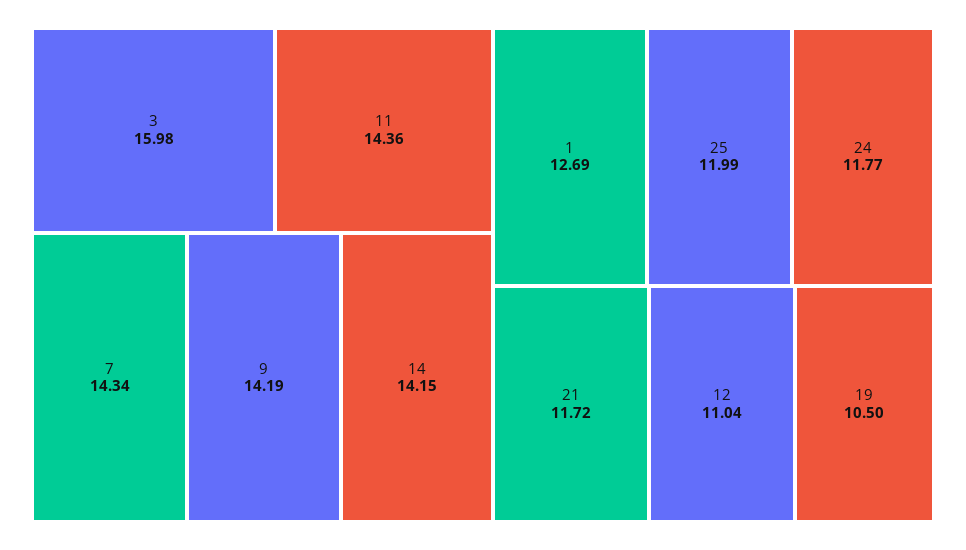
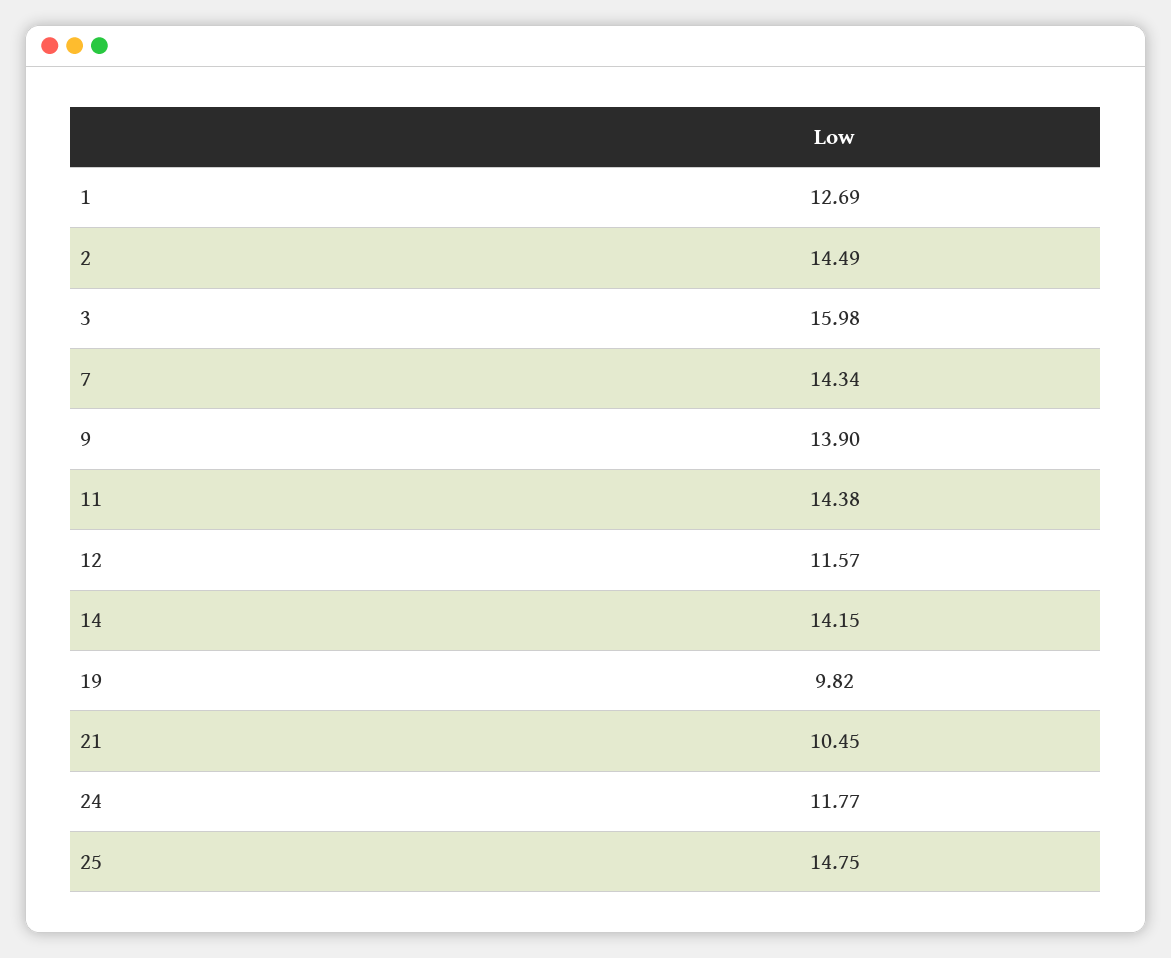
11: 14.36 -> 14.38
9: 14.19 -> 13.9
25: 11.99 -> 14.75
21: 11.72 -> 10.45
12: 11.04 -> 11.57
19: 10.5 -> 9.82
2: none -> 14.49

